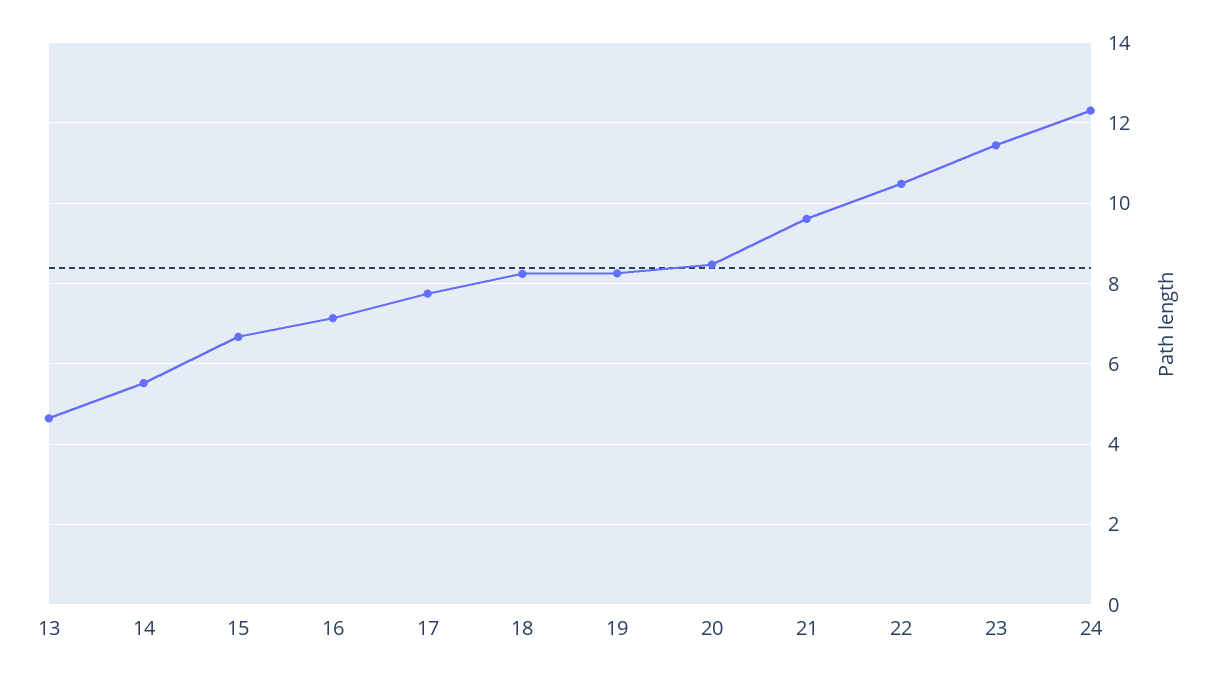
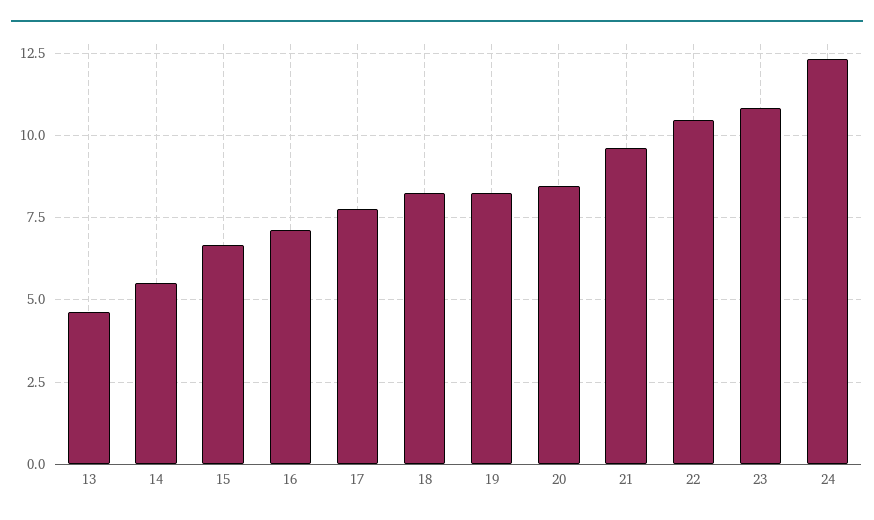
23: 11.4 -> 10.75

